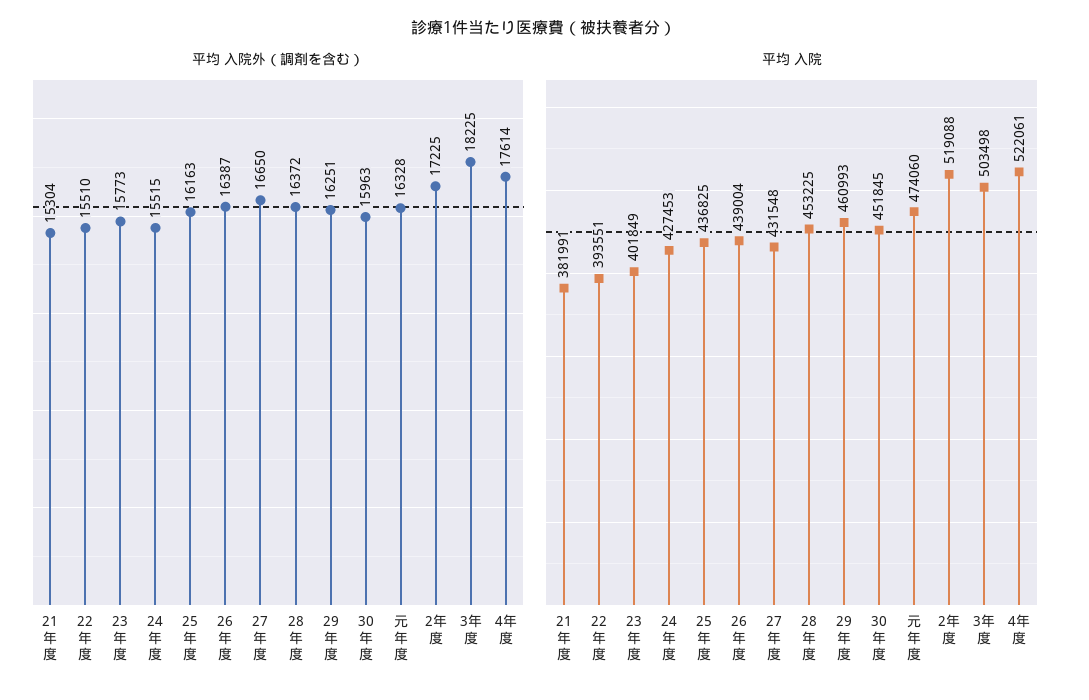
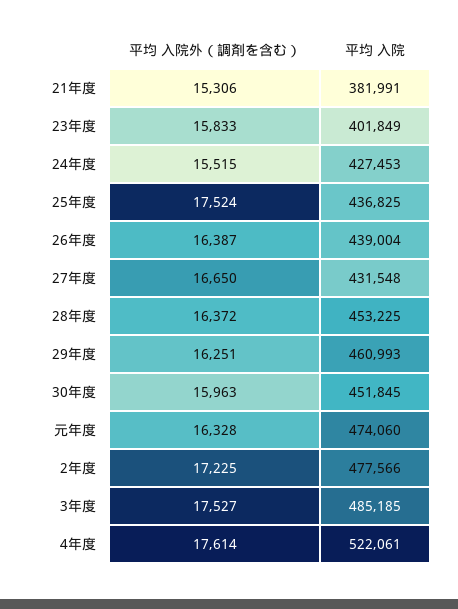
平均 入院外（調剤を含む）, 21年度: 15304 -> 15306
平均 入院外（調剤を含む）, 22年度: 15510 -> none
平均 入院外（調剤を含む）, 23年度: 15773 -> 15833
平均 入院外（調剤を含む）, 25年度: 16163 -> 17524
平均 入院外（調剤を含む）, 3年度: 18225 -> 17527
平均 入院, 22年度: 393551 -> none
平均 入院, 2年度: 519088 -> 477566
平均 入院, 3年度: 503498 -> 485185

